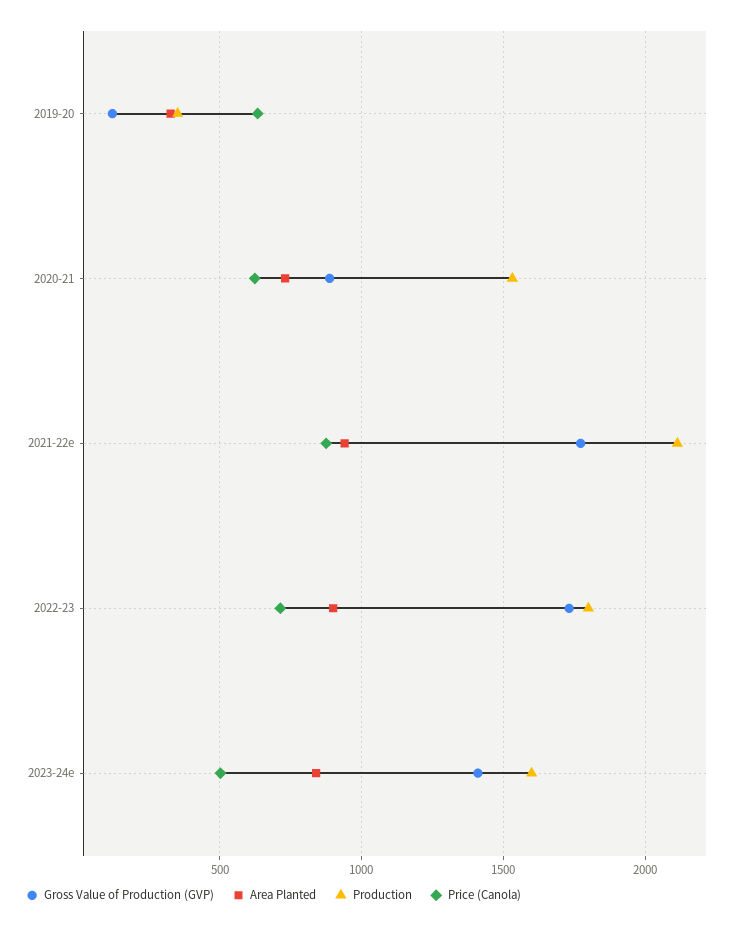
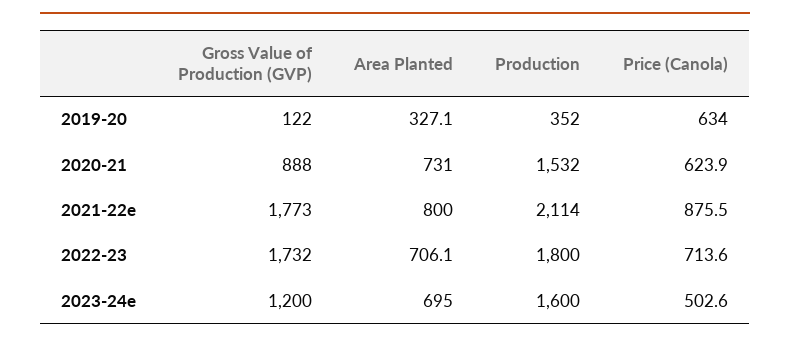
Area Planted, 2021-22e: 950 -> 800
Area Planted, 2022-23: 900 -> 706.1
Gross Value of Production (GVP), 2023-24e: 1400 -> 1200
Area Planted, 2023-24e: 850 -> 695

